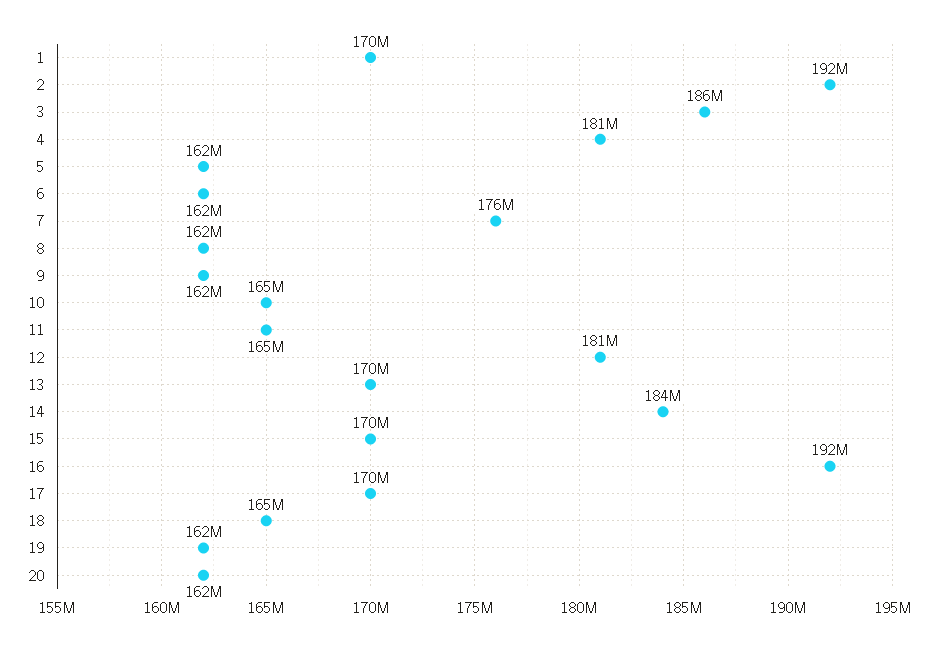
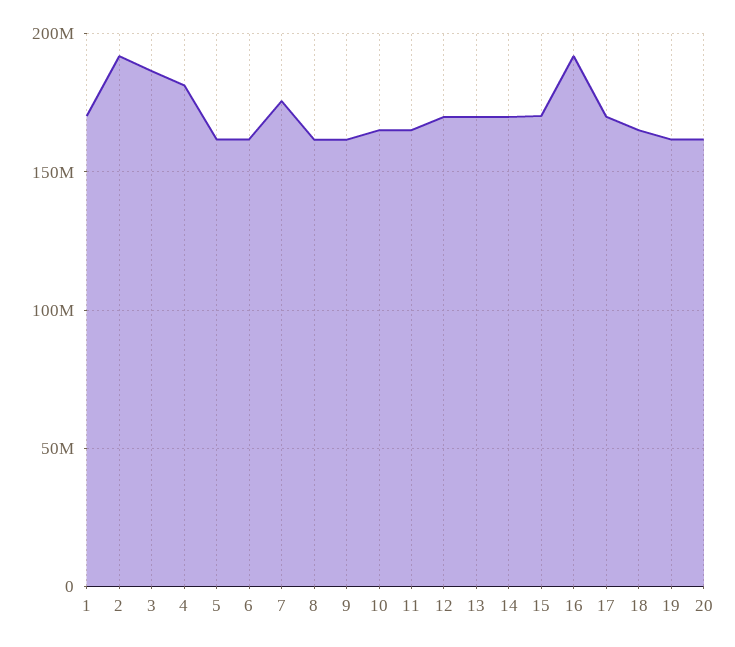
12: 181000000 -> 170000000
14: 184000000 -> 170000000

